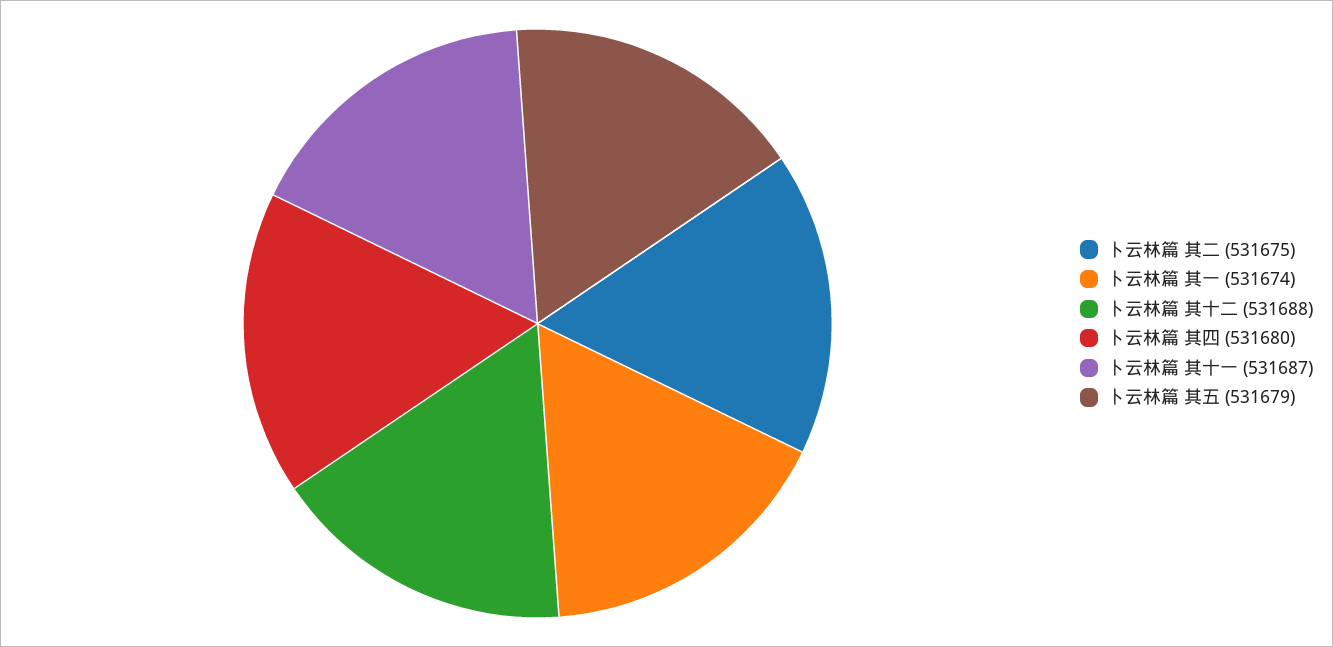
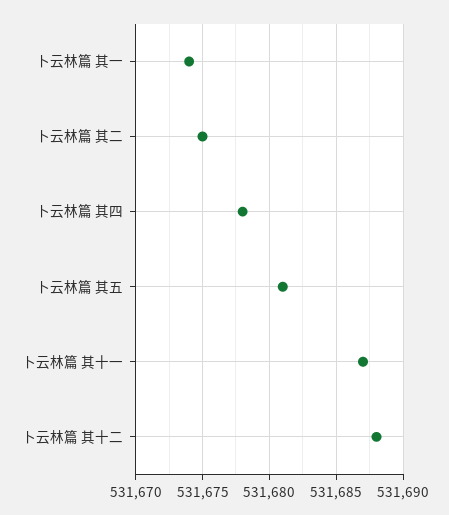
卜云林篇 其四: 531680 -> 531678
卜云林篇 其五: 531679 -> 531681

